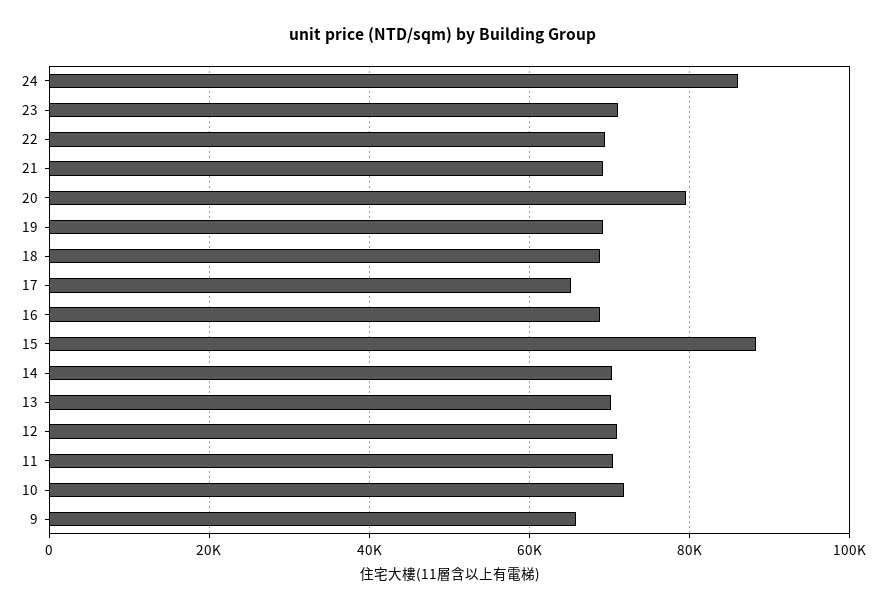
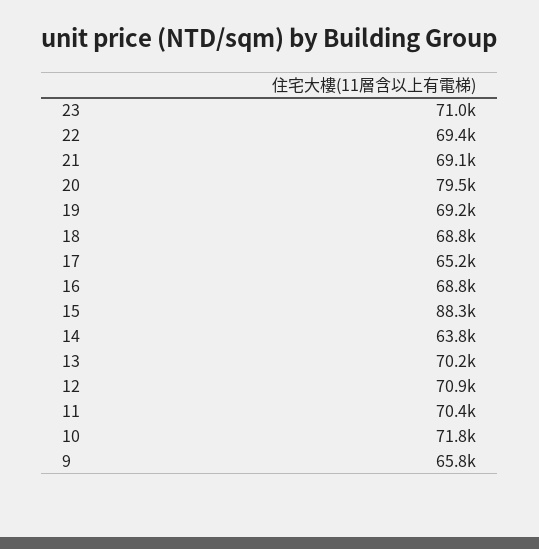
24: 86000 -> none
14: 70000 -> 63800

